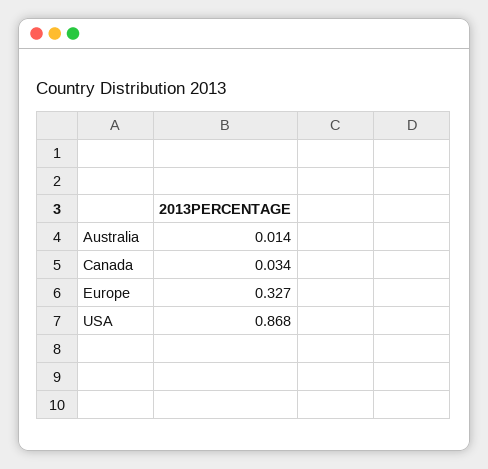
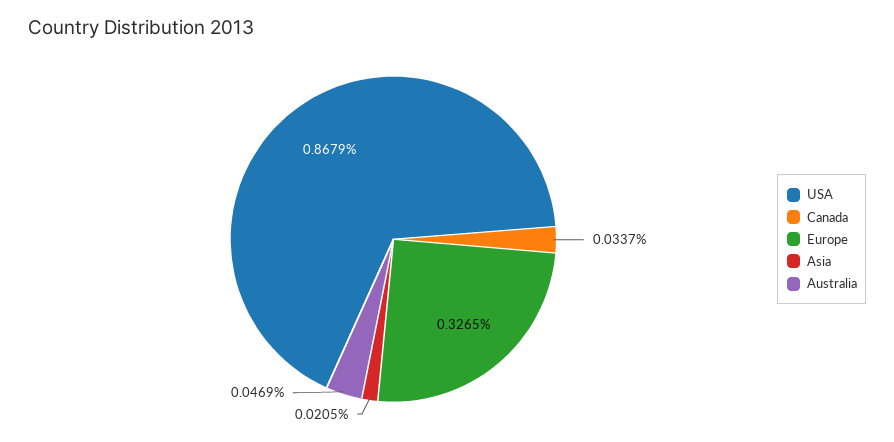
Australia: 0.014 -> 0.0469
Asia: none -> 0.0205

